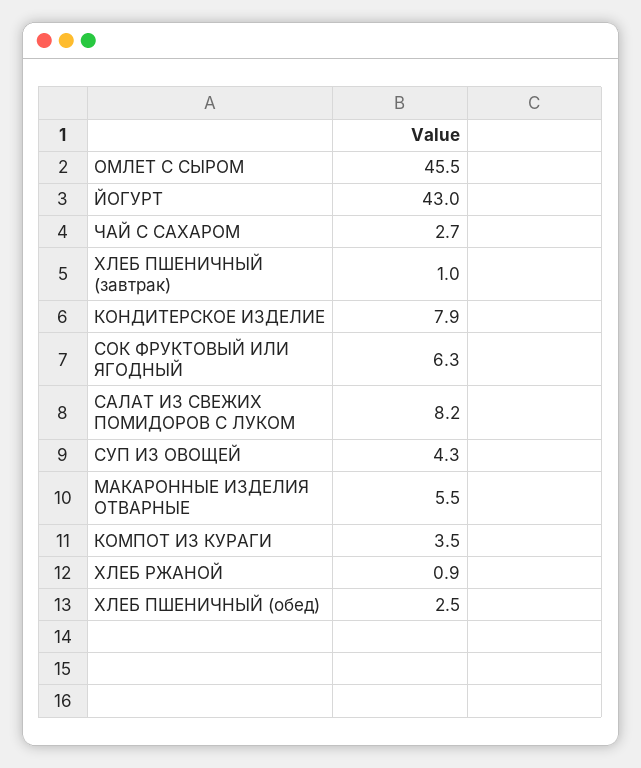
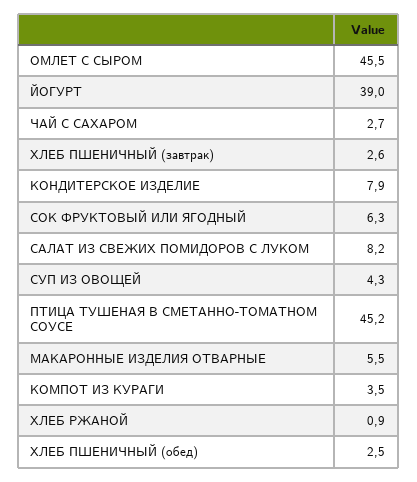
ЙОГУРТ: 43 -> 39
ХЛЕБ ПШЕНИЧНЫЙ (завтрак): 1 -> 2.6
ПТИЦА ТУШЕНАЯ В СМЕТАННО-ТОМАТНОМ СОУСЕ: none -> 45.2

